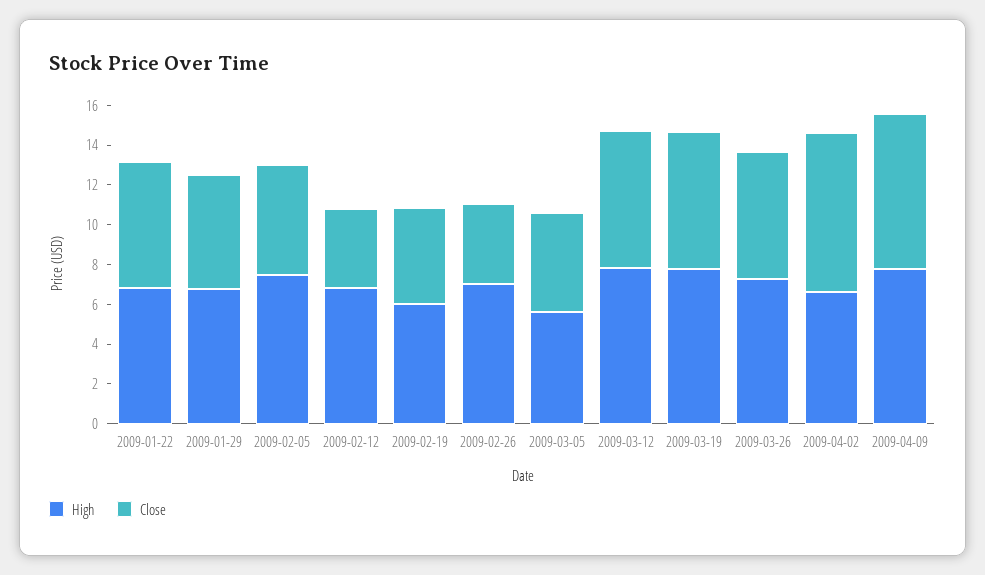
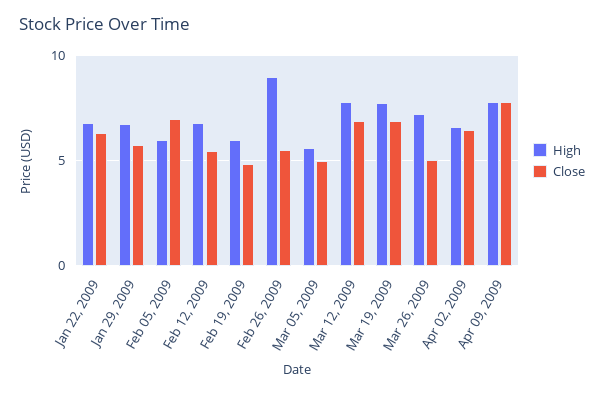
High, 2009-02-05: 7.5 -> 6
Close, 2009-02-05: 5.5 -> 7
Close, 2009-02-12: 4 -> 5.5
High, 2009-02-26: 7 -> 9
Close, 2009-02-26: 4 -> 5.5
Close, 2009-03-26: 6.5 -> 5
Close, 2009-04-02: 8 -> 6.5

